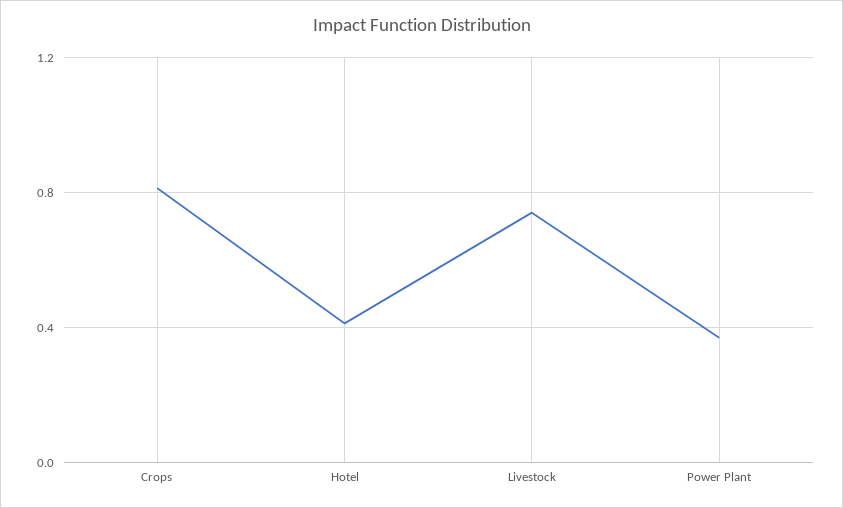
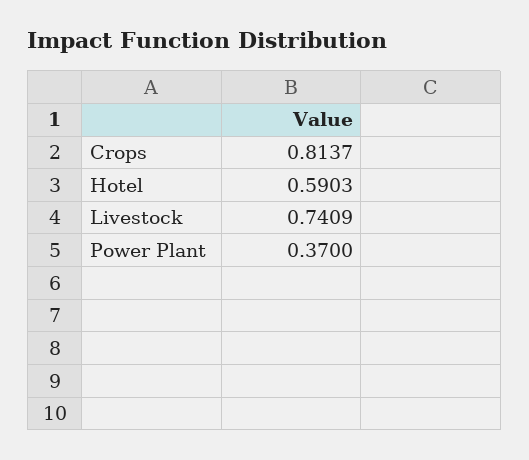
Hotel: 0.4 -> 0.5903

